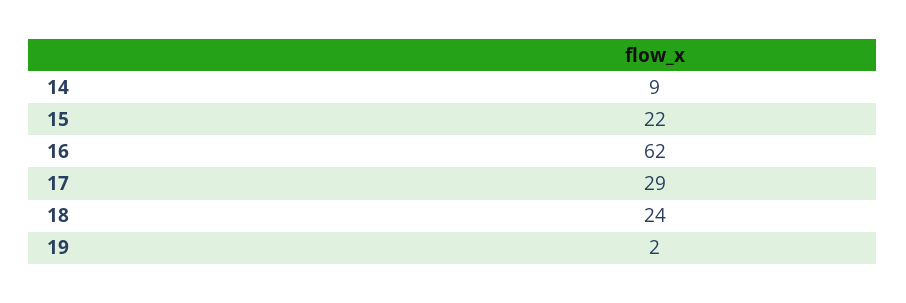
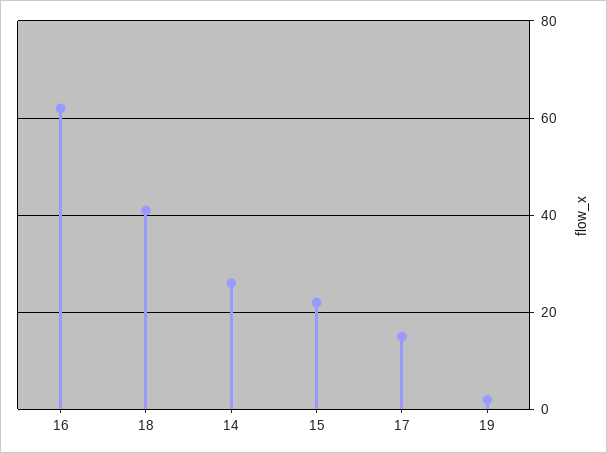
14: 9 -> 25
17: 29 -> 15
18: 24 -> 40

